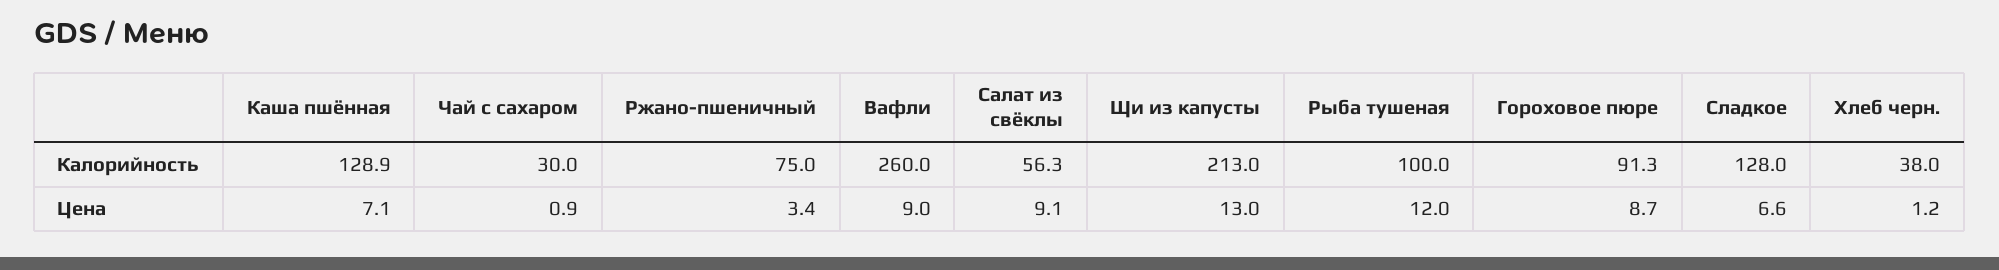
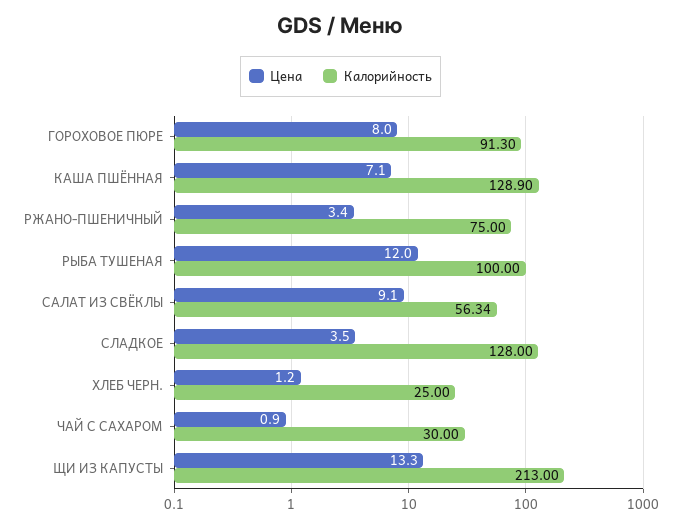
Калорийность, Вафли: 260 -> none
Калорийность, Хлеб черн.: 38 -> 25
Цена, Вафли: 9 -> none
Цена, Щи из капусты: 13 -> 13.3
Цена, Гороховое пюре: 8.7 -> 8
Цена, Сладкое: 6.6 -> 3.5

